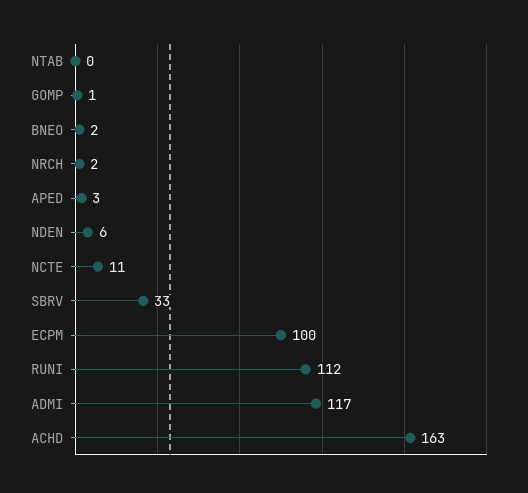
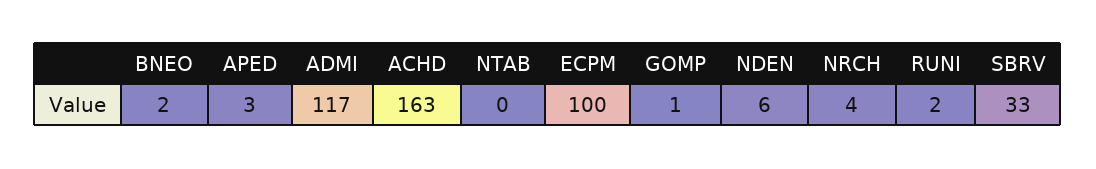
NRCH: 2 -> 4
NCTE: 11 -> none
RUNI: 112 -> 2

